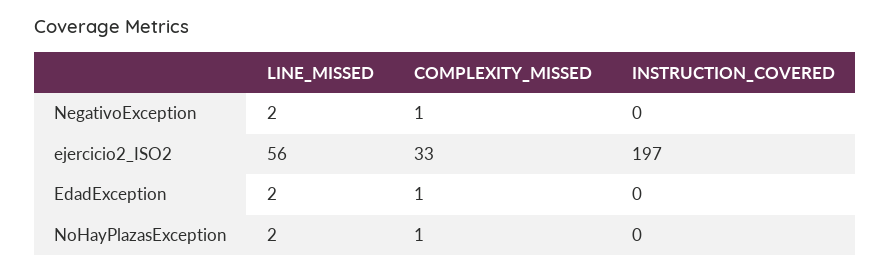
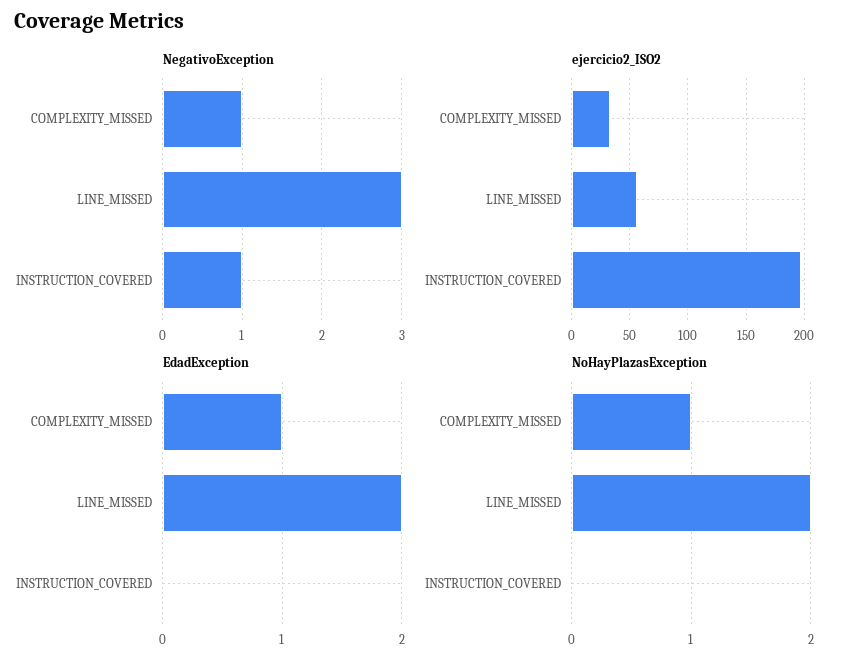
NegativoException, LINE_MISSED: 2 -> 3
NegativoException, INSTRUCTION_COVERED: 0 -> 1

